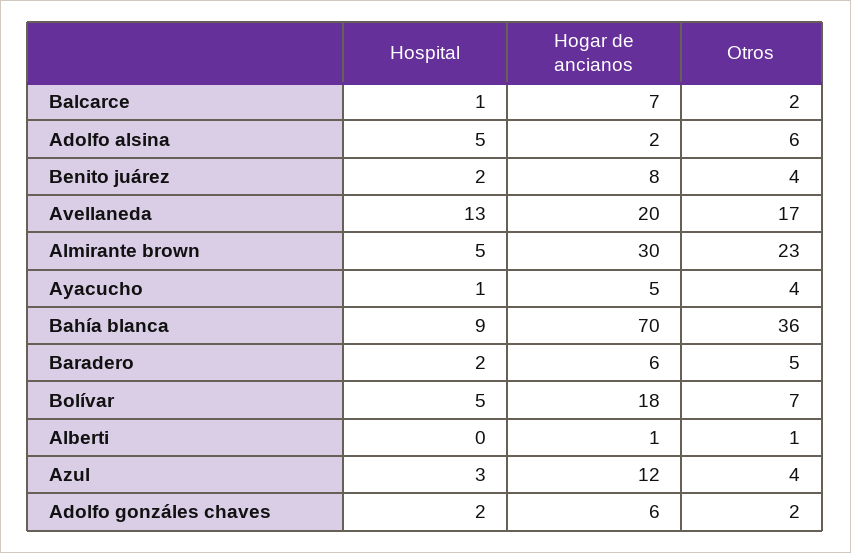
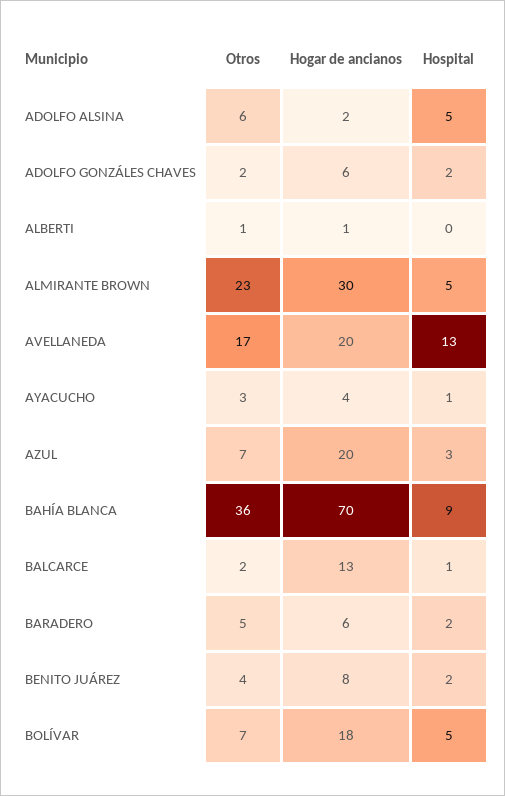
Hogar de ancianos, Balcarce: 7 -> 13
Hogar de ancianos, Ayacucho: 5 -> 4
Otros, Ayacucho: 4 -> 3
Hogar de ancianos, Azul: 12 -> 20
Otros, Azul: 4 -> 7

